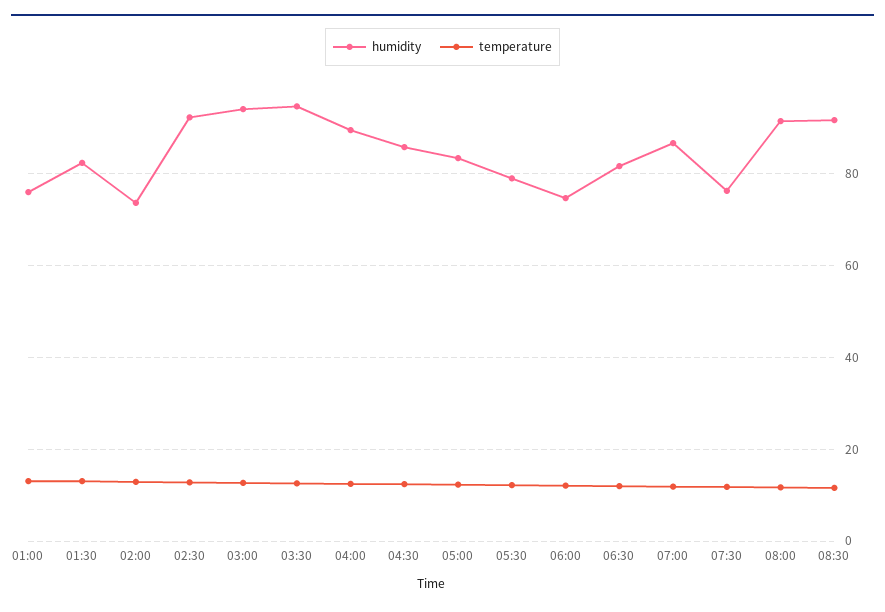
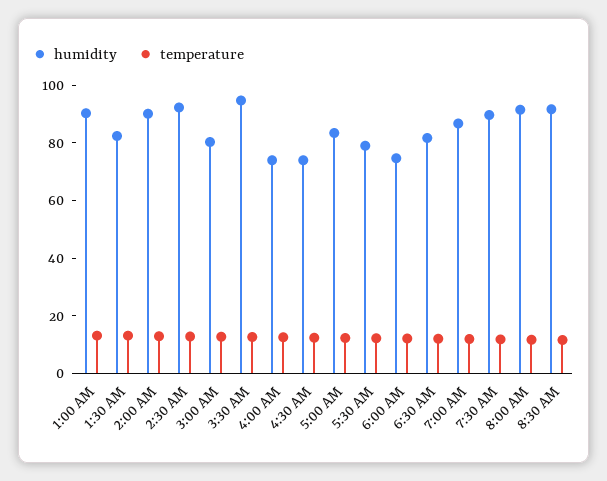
humidity, 01:00: 76 -> 90
humidity, 02:00: 74 -> 90
humidity, 03:00: 94 -> 80
humidity, 04:00: 90 -> 75
humidity, 04:30: 86 -> 75
humidity, 07:30: 76 -> 90

